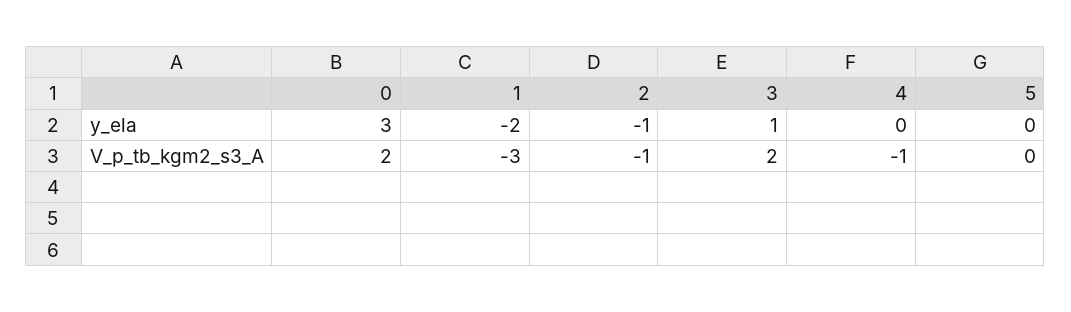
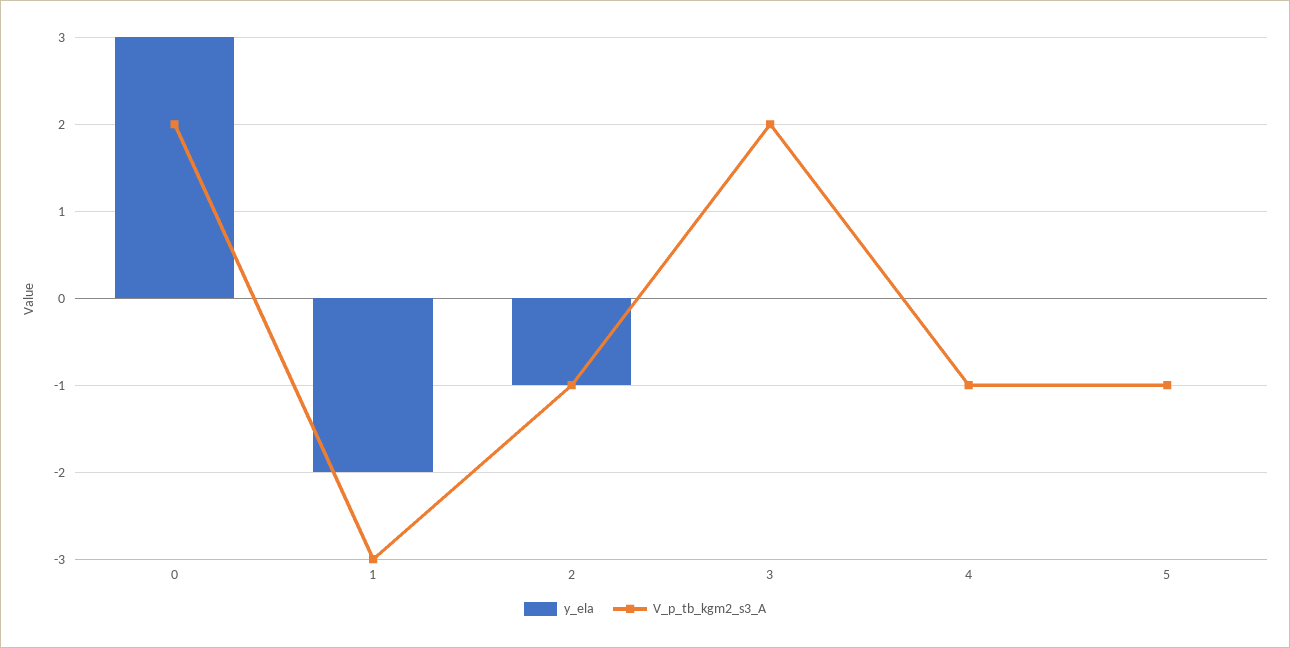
y_ela, 3: 1 -> 0
V_p_tb_kgm2_s3_A, 5: 0 -> -1

